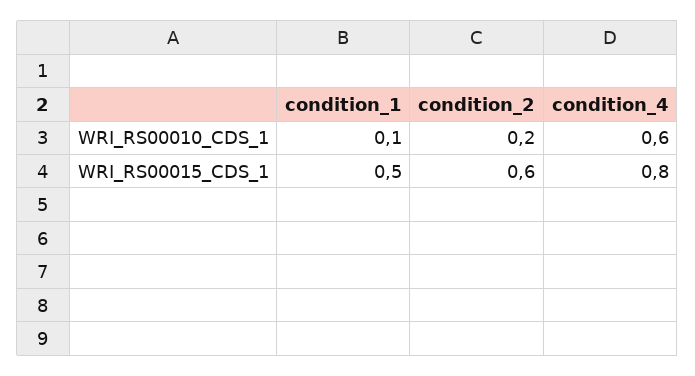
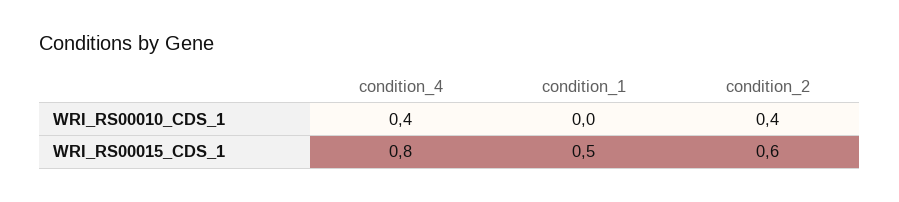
condition_1, WRI_RS00010_CDS_1: 0.1 -> 0
condition_2, WRI_RS00010_CDS_1: 0.2 -> 0.4
condition_4, WRI_RS00010_CDS_1: 0.6 -> 0.4

